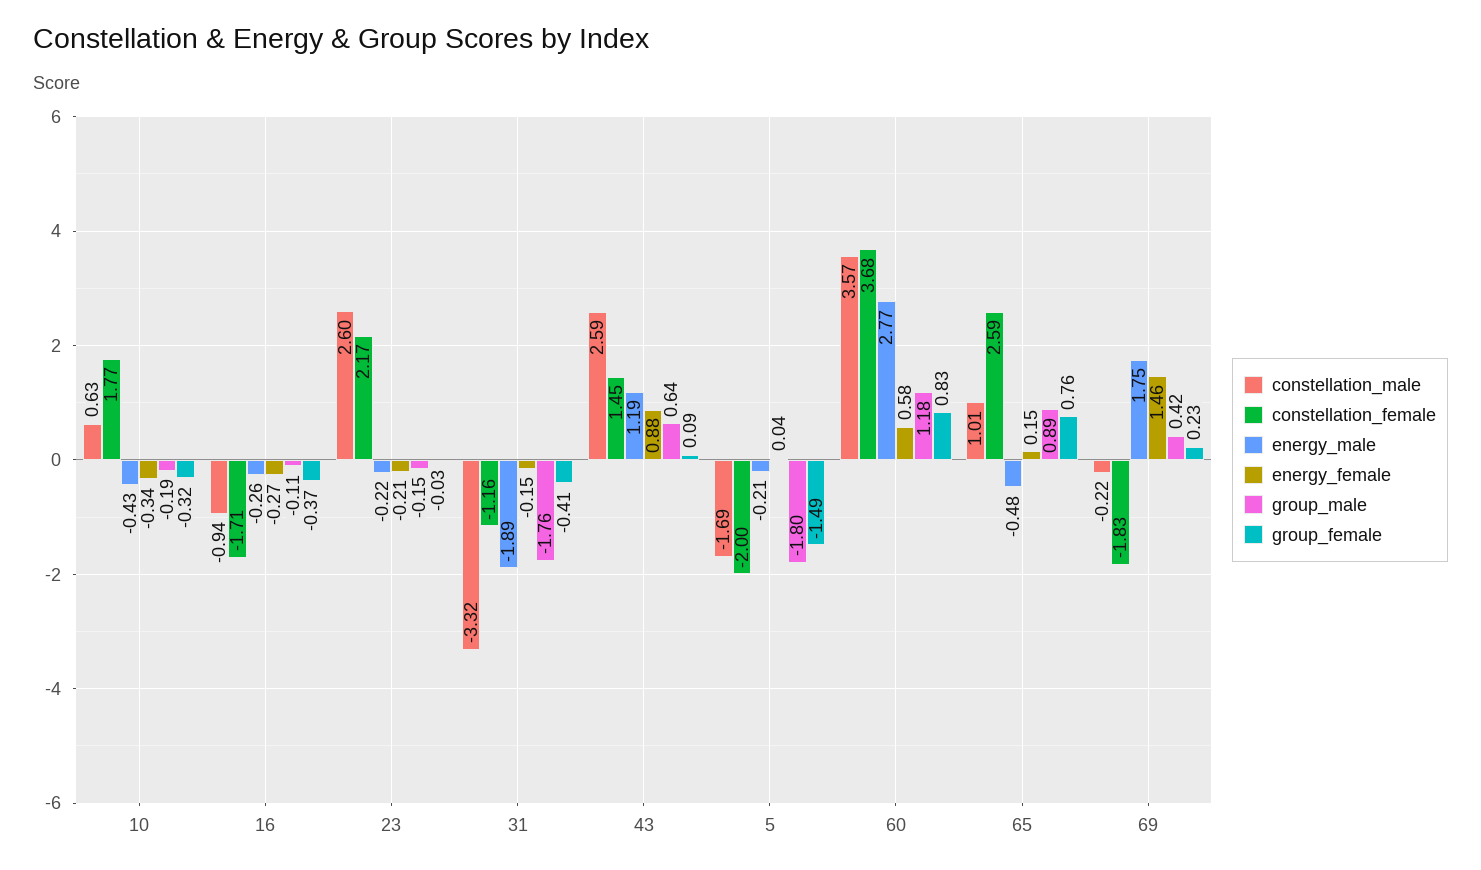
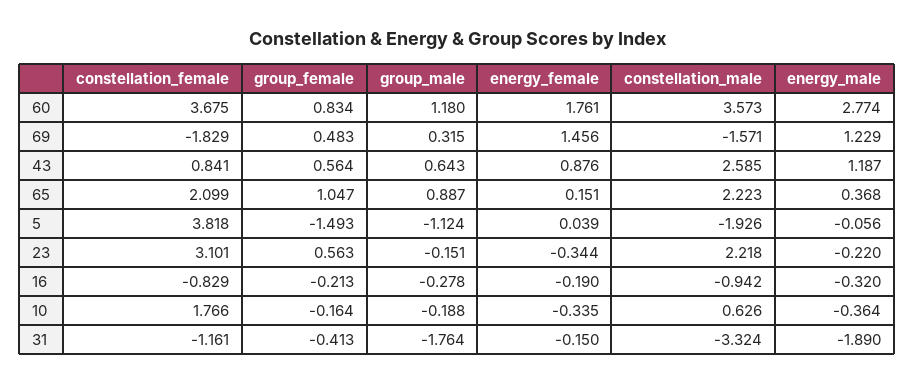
energy_male, 10: -0.43 -> -0.364
group_female, 10: -0.32 -> -0.164
constellation_female, 16: -1.71 -> -0.829
energy_male, 16: -0.26 -> -0.32
energy_female, 16: -0.27 -> -0.19
group_male, 16: -0.11 -> -0.278
group_female, 16: -0.37 -> -0.213
constellation_male, 23: 2.6 -> 2.218
constellation_female, 23: 2.17 -> 3.101
energy_female, 23: -0.21 -> -0.344
group_female, 23: -0.03 -> 0.563
constellation_female, 43: 1.45 -> 0.841
group_female, 43: 0.09 -> 0.564
constellation_male, 5: -1.69 -> -1.926
constellation_female, 5: -2 -> 3.818
energy_male, 5: -0.21 -> -0.056
group_male, 5: -1.8 -> -1.124
energy_female, 60: 0.58 -> 1.761
constellation_male, 65: 1.01 -> 2.223
constellation_female, 65: 2.59 -> 2.099
energy_male, 65: -0.48 -> 0.368
group_female, 65: 0.76 -> 1.047
constellation_male, 69: -0.22 -> -1.571
energy_male, 69: 1.75 -> 1.229
group_male, 69: 0.42 -> 0.315
group_female, 69: 0.23 -> 0.483

